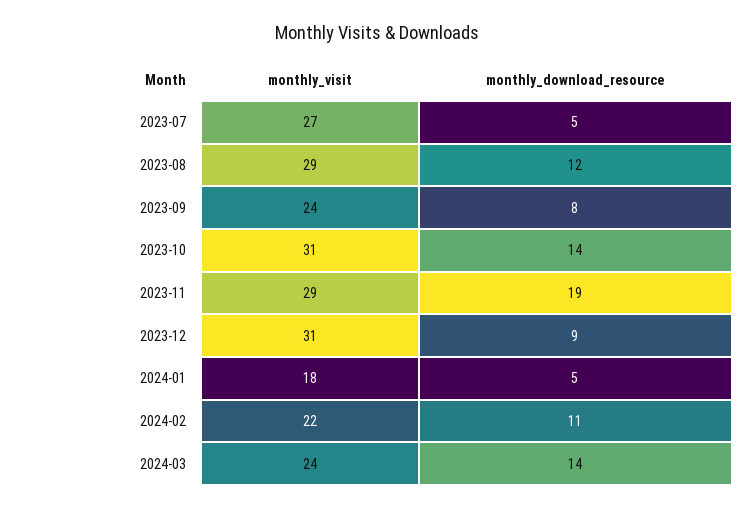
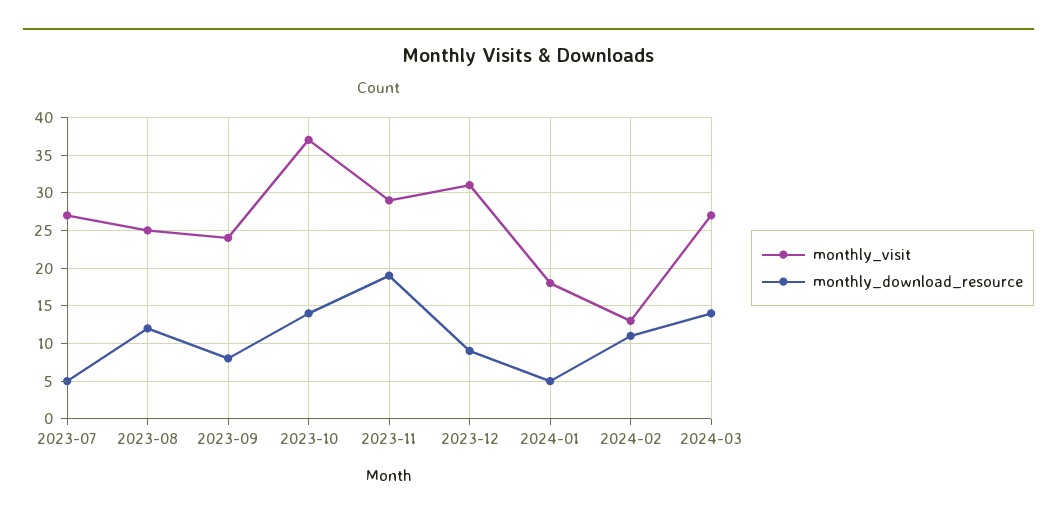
monthly_visit, 2023-08: 29 -> 25
monthly_visit, 2023-10: 31 -> 37
monthly_visit, 2024-02: 22 -> 13
monthly_visit, 2024-03: 24 -> 27

